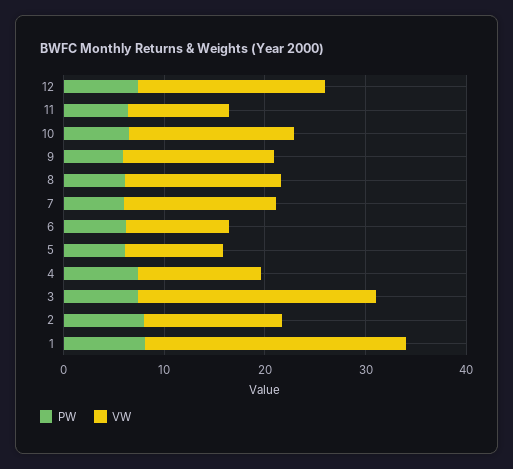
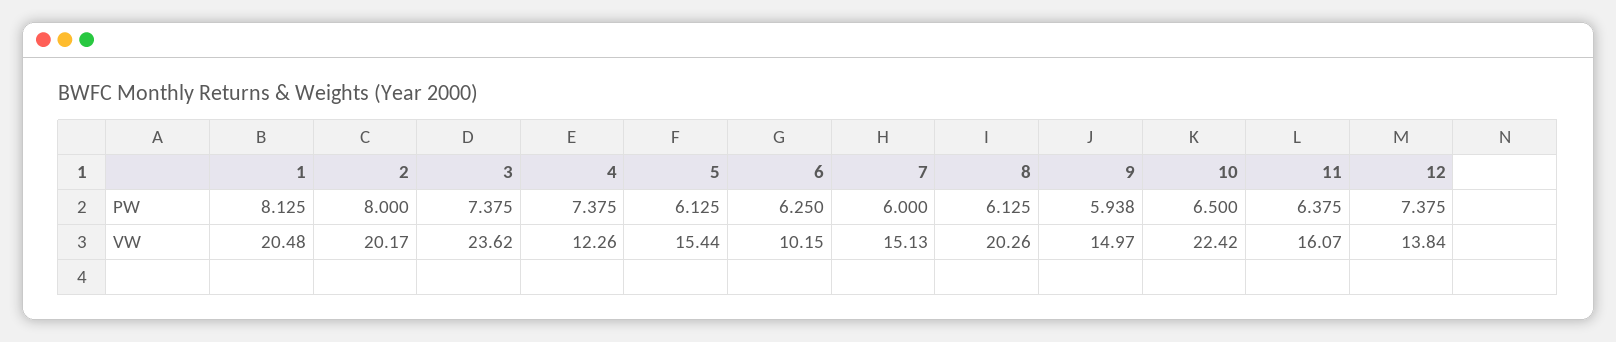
VW, 12: 18 -> 13.84
VW, 11: 10 -> 16.07
VW, 10: 16 -> 22.42
VW, 8: 16 -> 20.26
VW, 5: 10 -> 15.44
VW, 2: 14 -> 20.17
VW, 1: 26 -> 20.48

